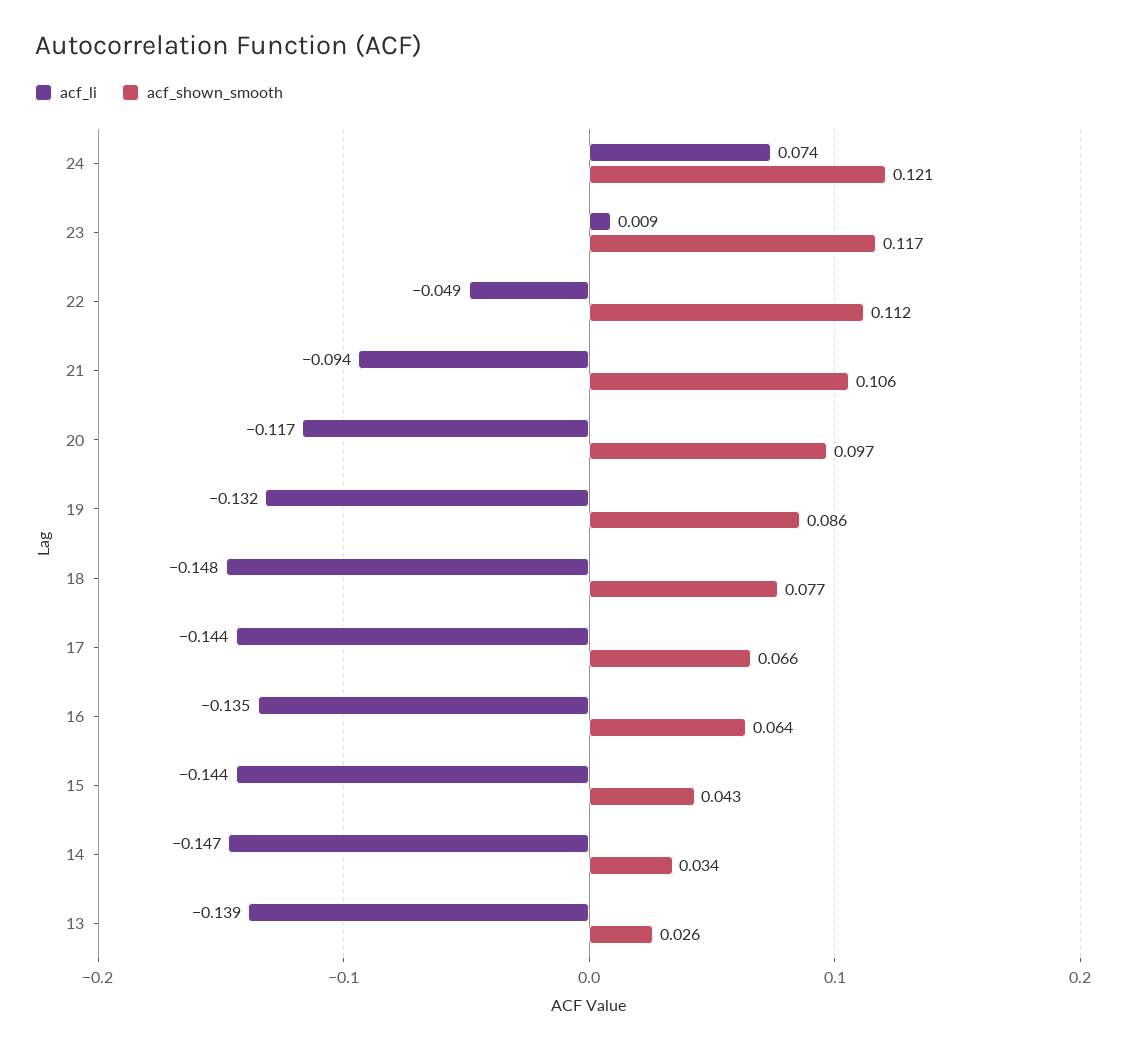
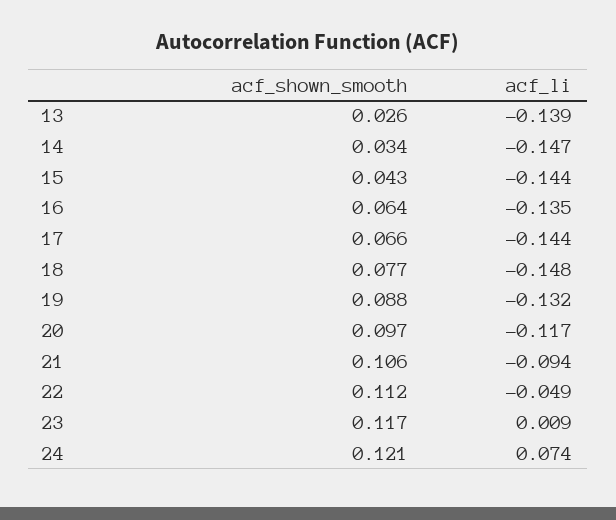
acf_shown_smooth, 19: 0.086 -> 0.088

